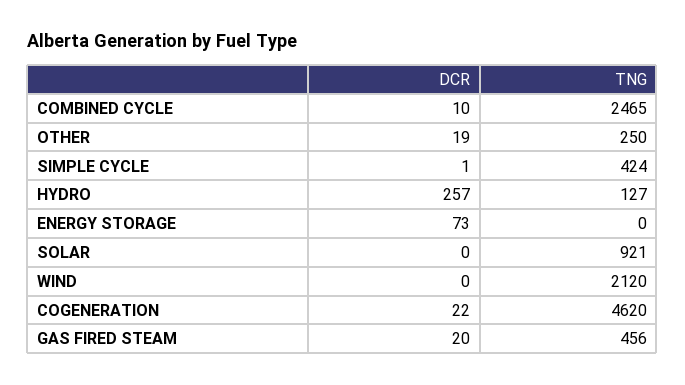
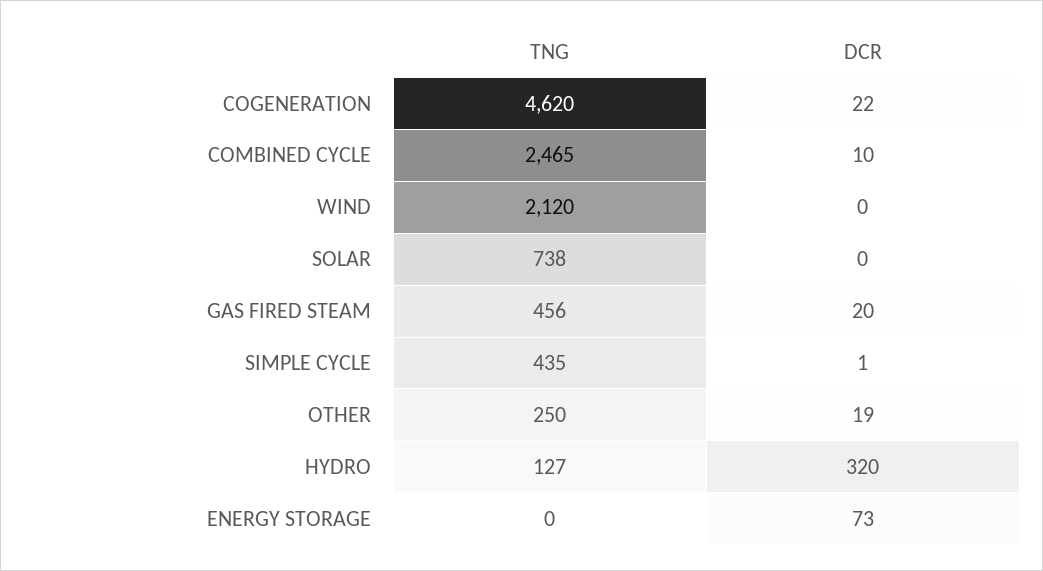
TNG, SIMPLE CYCLE: 424 -> 435
DCR, HYDRO: 257 -> 320
TNG, SOLAR: 921 -> 738

